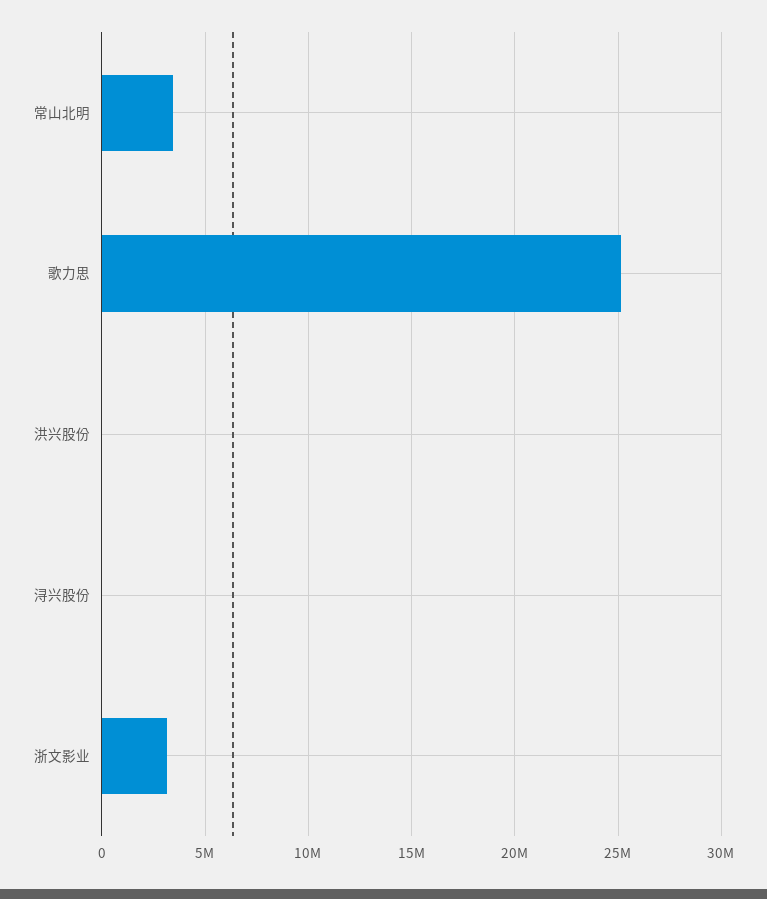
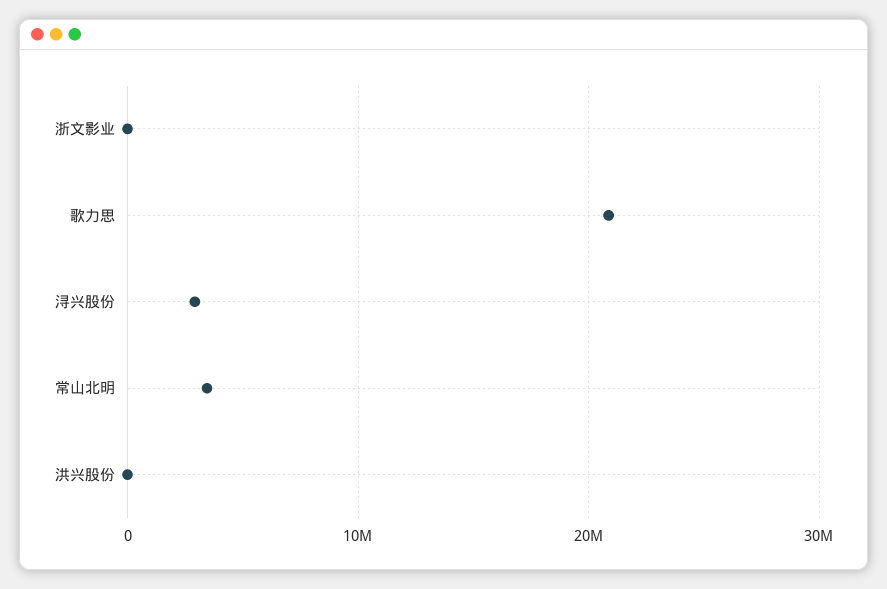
歌力思: 25000000 -> 21000000
浔兴股份: 0 -> 3000000
浙文影业: 3000000 -> 0

